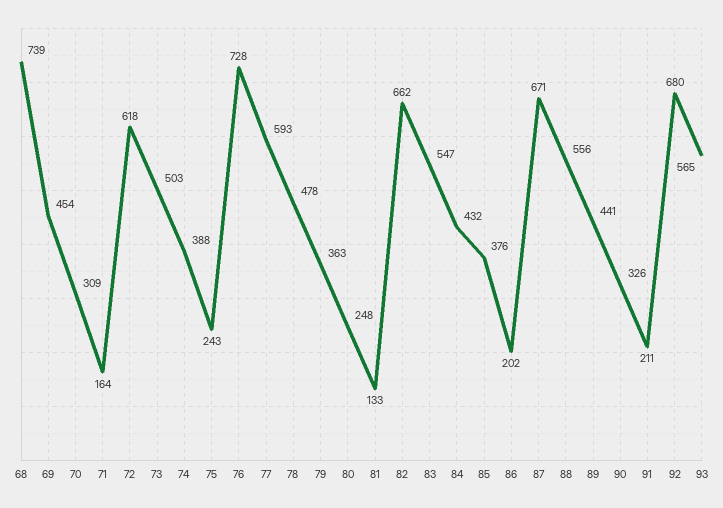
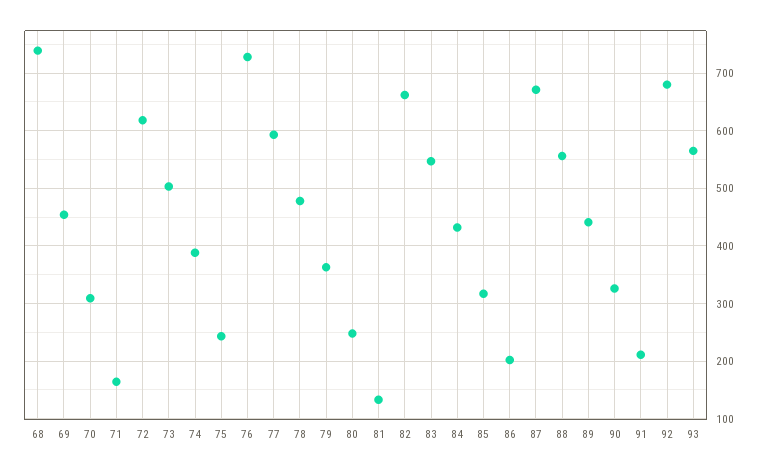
85: 376 -> 320

